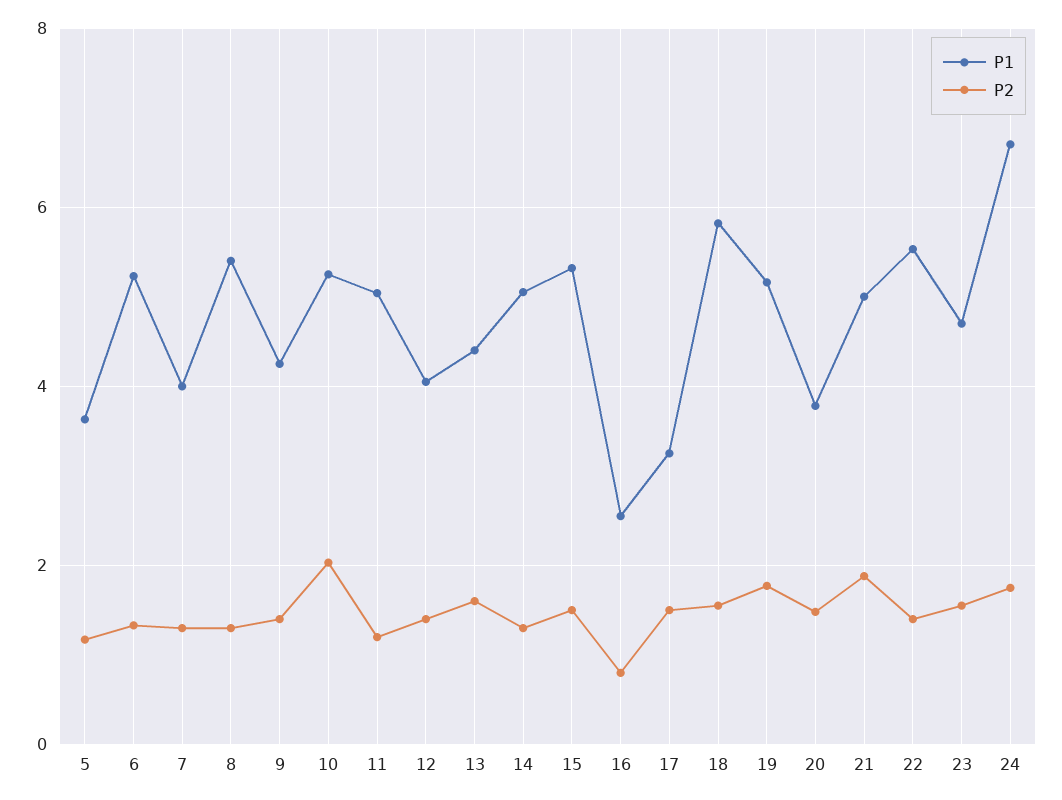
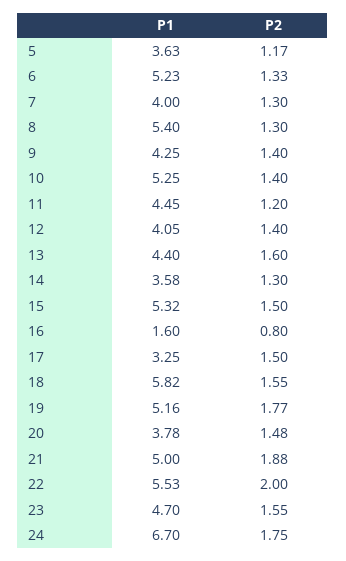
P2, 10: 2 -> 1.4
P1, 11: 5 -> 4.45
P1, 14: 5 -> 3.58
P1, 16: 2.6 -> 1.6
P2, 22: 1.4 -> 2

